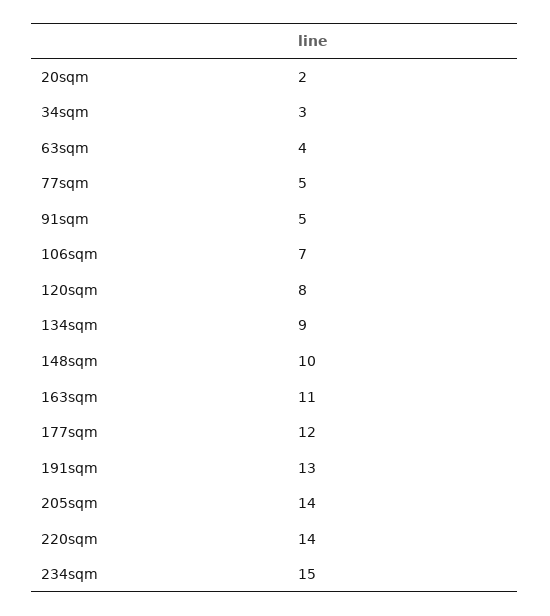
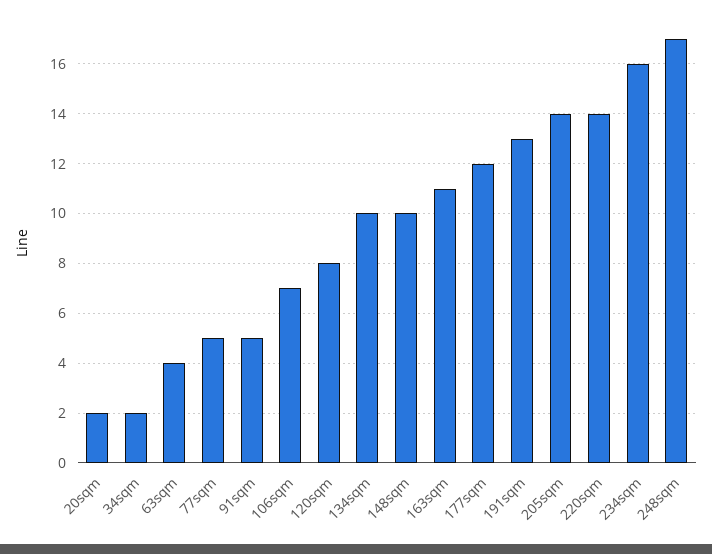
34sqm: 3 -> 2
134sqm: 9 -> 10
234sqm: 15 -> 16
248sqm: none -> 17

